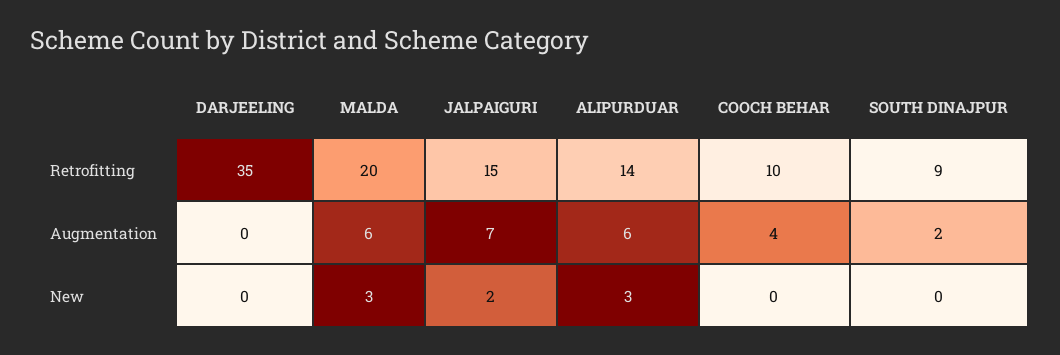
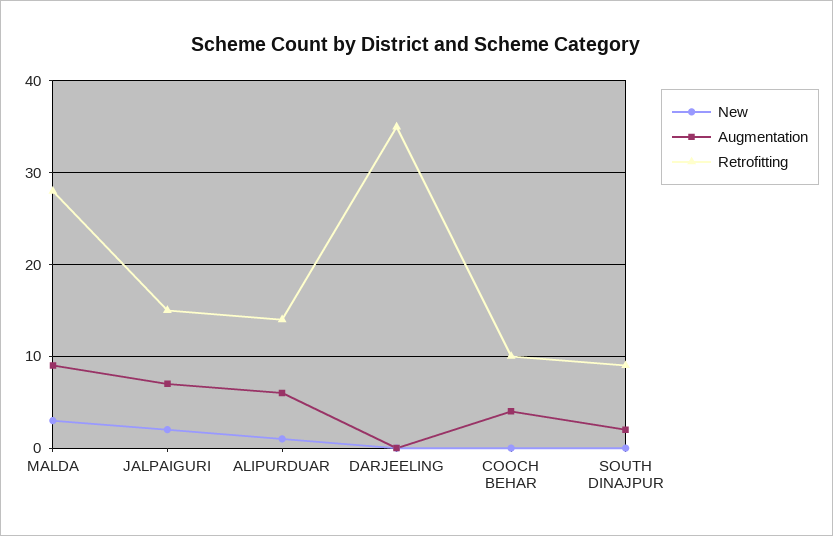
Retrofitting, MALDA: 20 -> 28
Augmentation, MALDA: 6 -> 9
New, ALIPURDUAR: 3 -> 1

